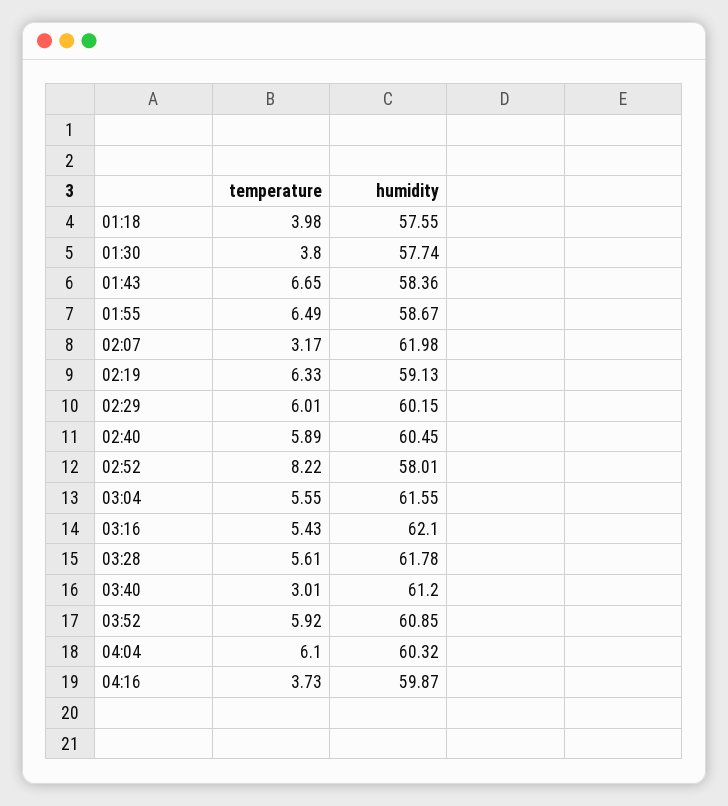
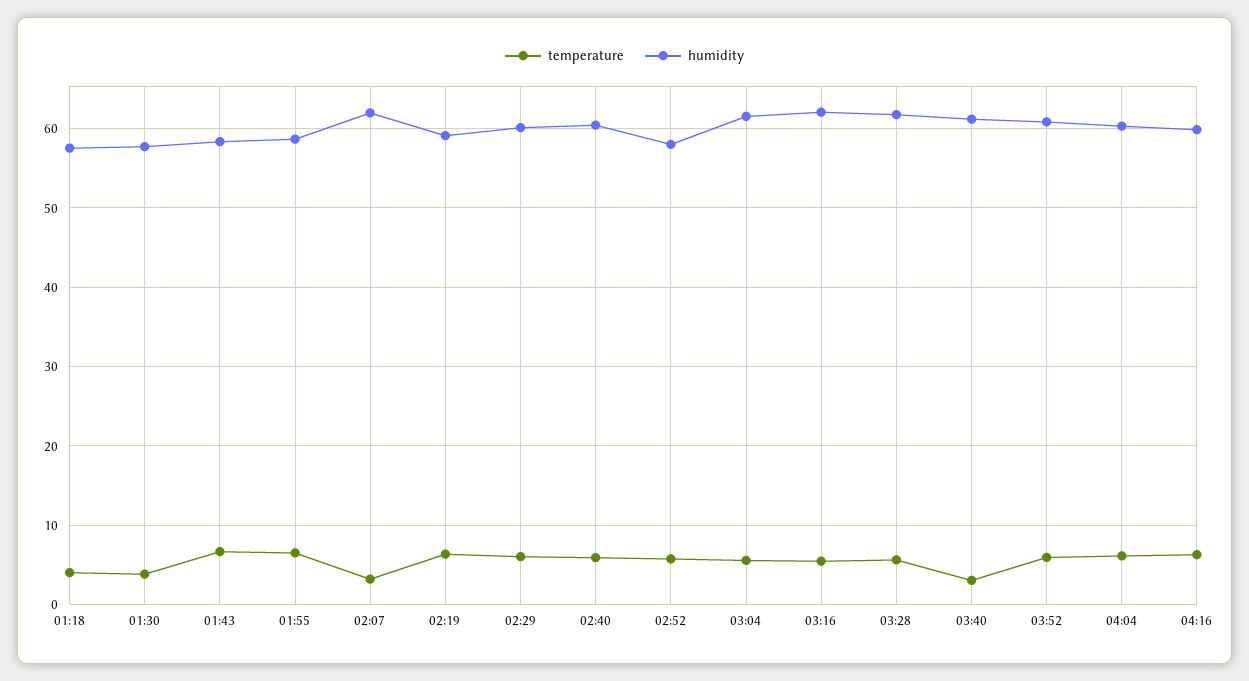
temperature, 02:52: 8.22 -> 6
temperature, 04:16: 3.73 -> 6

